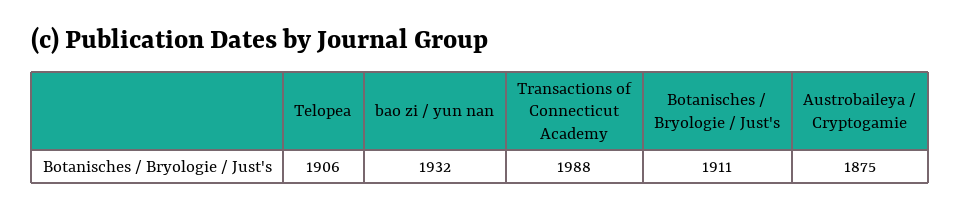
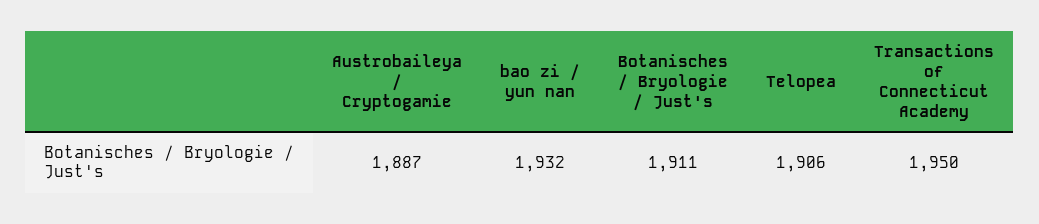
Transactions of Connecticut Academy: 1988 -> 1950
Austrobaileya / Cryptogamie: 1875 -> 1887

